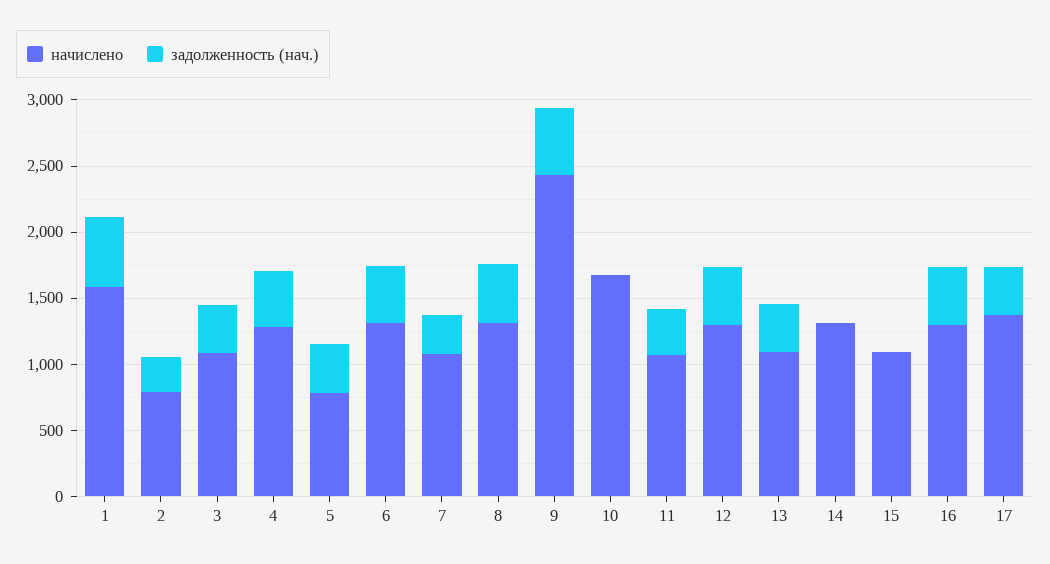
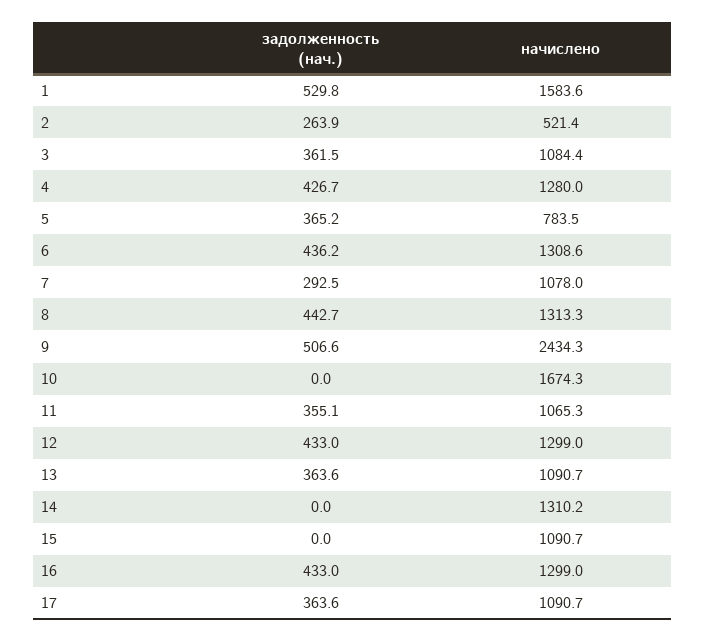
начислено, 2: 800 -> 521.4
начислено, 17: 1400 -> 1090.7

